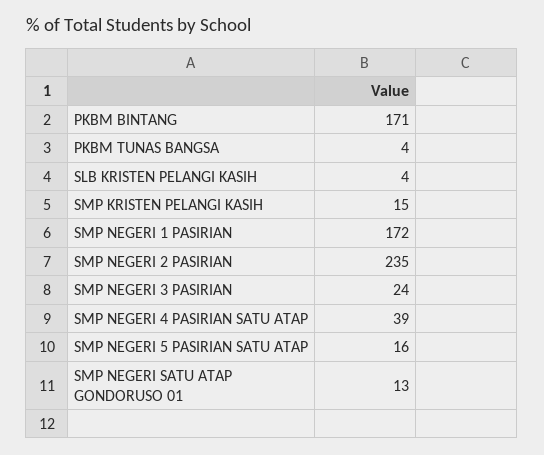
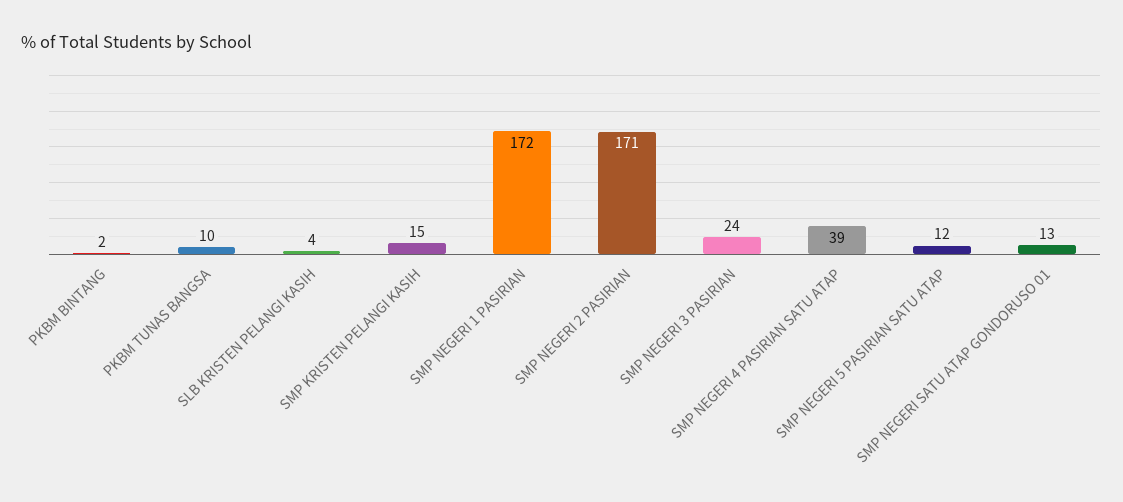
PKBM BINTANG: 171 -> 2
PKBM TUNAS BANGSA: 4 -> 10
SMP NEGERI 2 PASIRIAN: 235 -> 171
SMP NEGERI 5 PASIRIAN SATU ATAP: 16 -> 12

